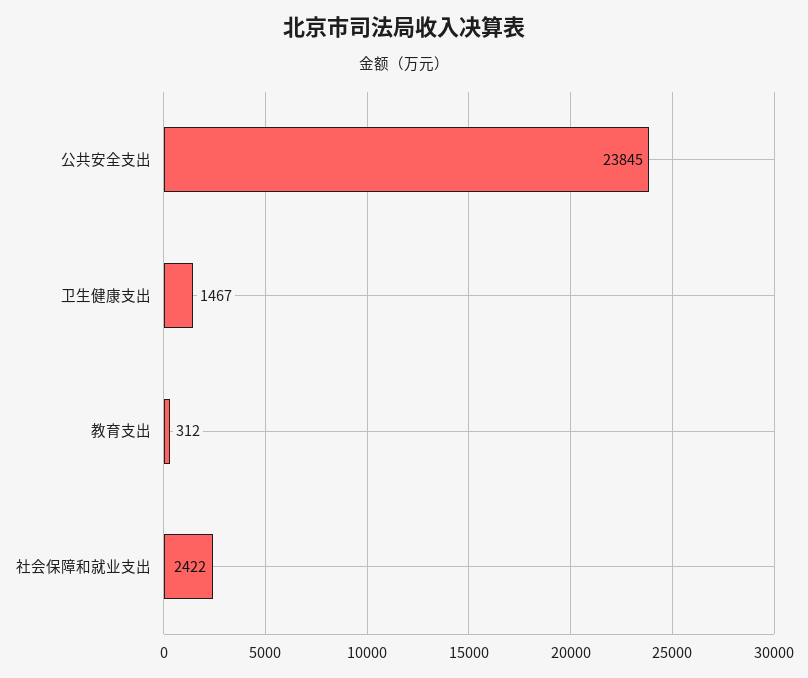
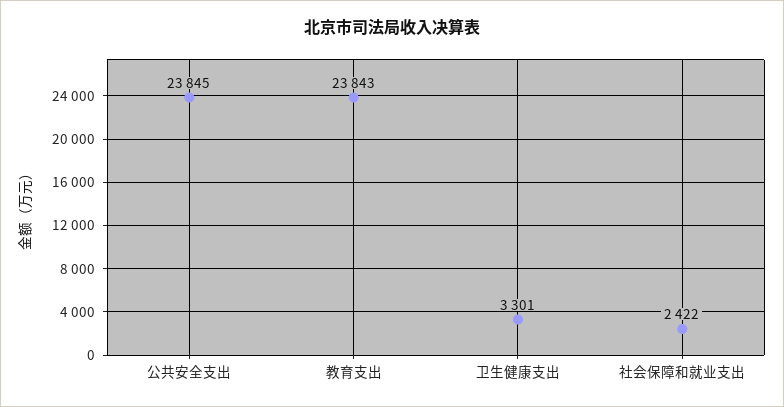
卫生健康支出: 1467 -> 3301
教育支出: 312 -> 23843

